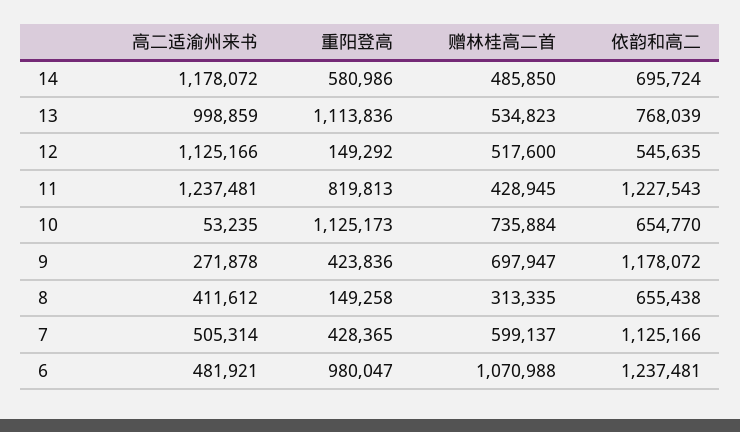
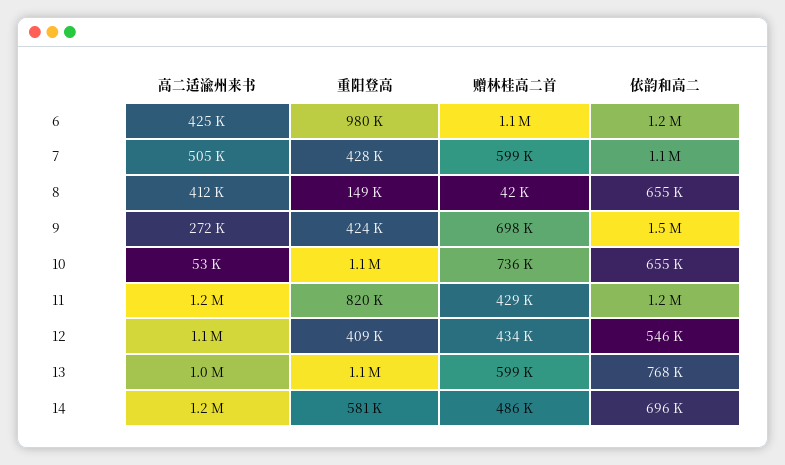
赠林桂高二首, 13: 534823 -> 599000
重阳登高, 12: 149292 -> 409000
赠林桂高二首, 12: 517600 -> 434000
依韵和高二, 9: 1178072 -> 1500000
赠林桂高二首, 8: 313335 -> 42000
高二适渝州来书, 6: 481921 -> 425000

